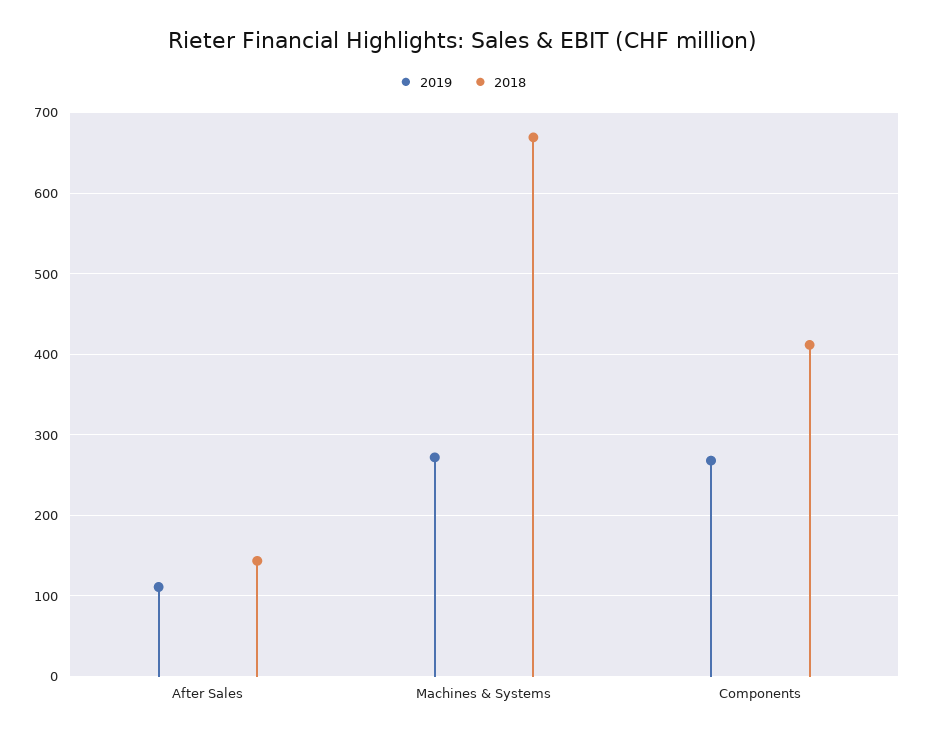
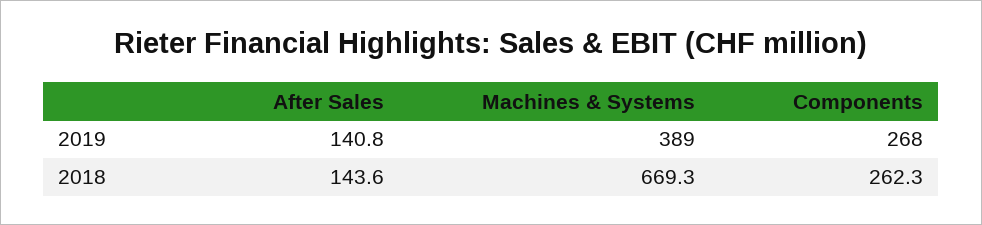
2019, After Sales: 110 -> 140.8
2019, Machines & Systems: 270 -> 389
2018, Components: 410 -> 262.3

